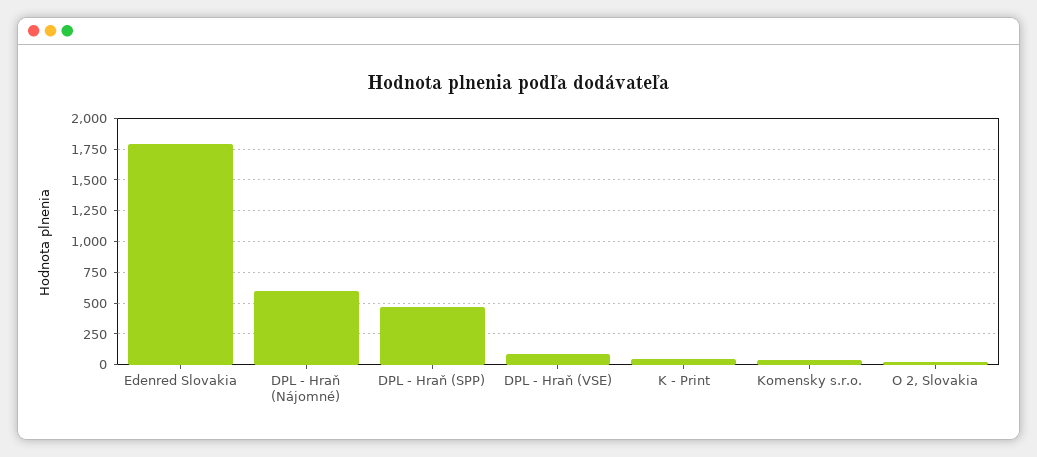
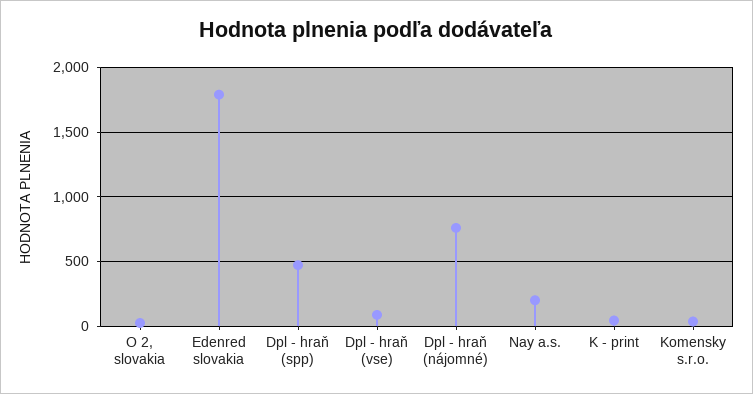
DPL - Hraň (Nájomné): 600 -> 750
Nay a.s.: none -> 200

